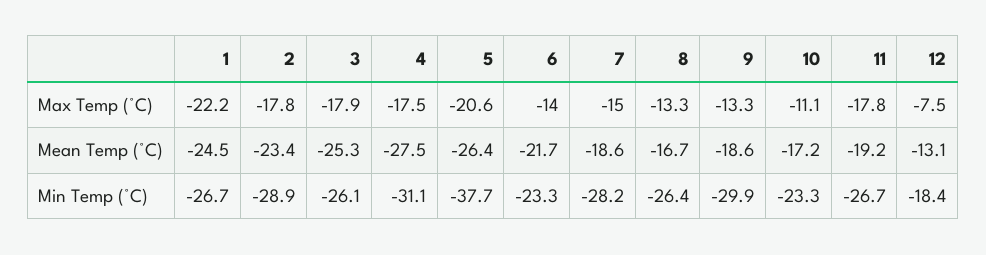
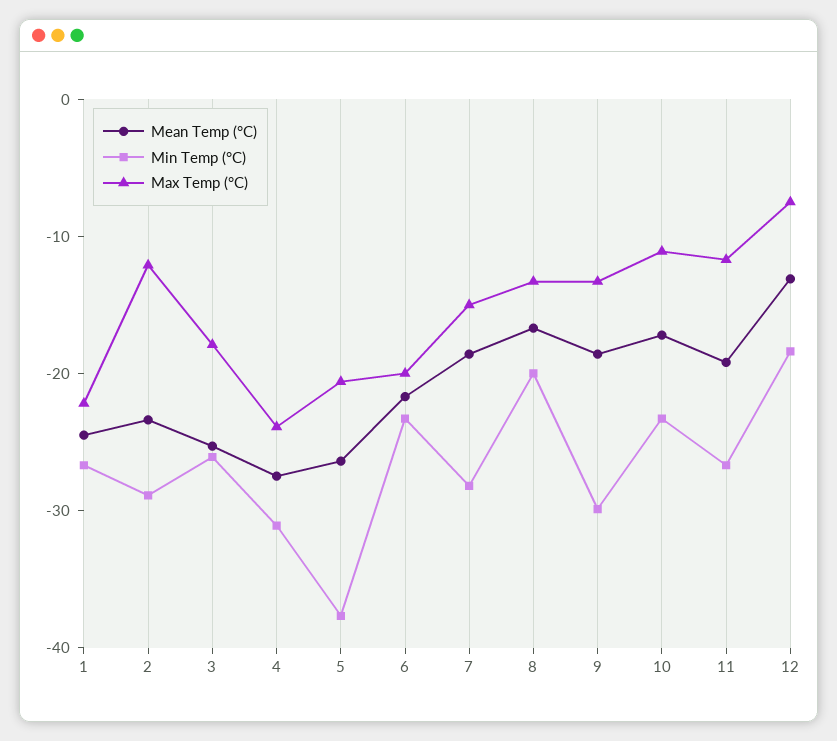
Max Temp (°C), 2: -17.8 -> -12
Max Temp (°C), 4: -17.5 -> -24
Max Temp (°C), 6: -14 -> -20
Max Temp (°C), 11: -17.8 -> -12
Min Temp (°C), 8: -26.4 -> -20

